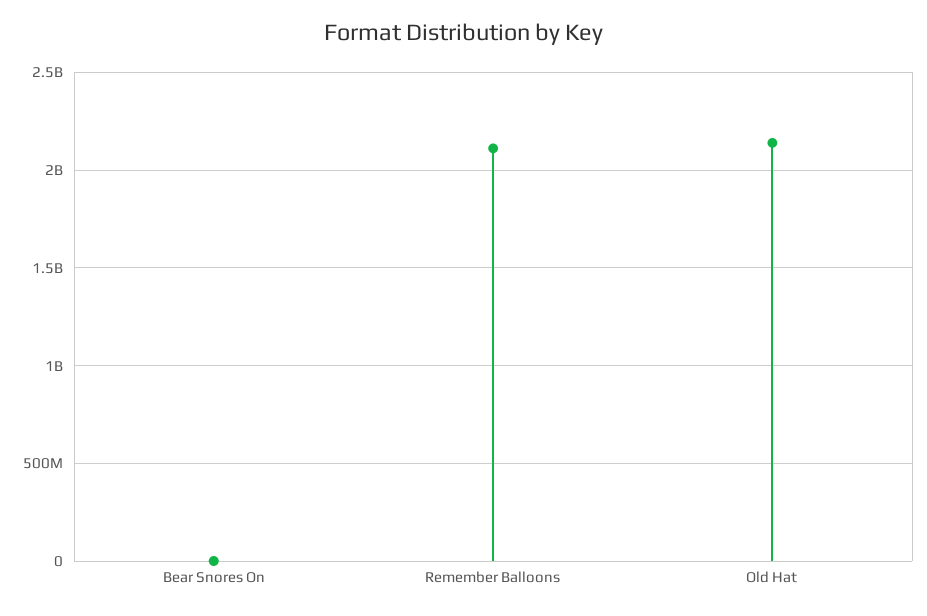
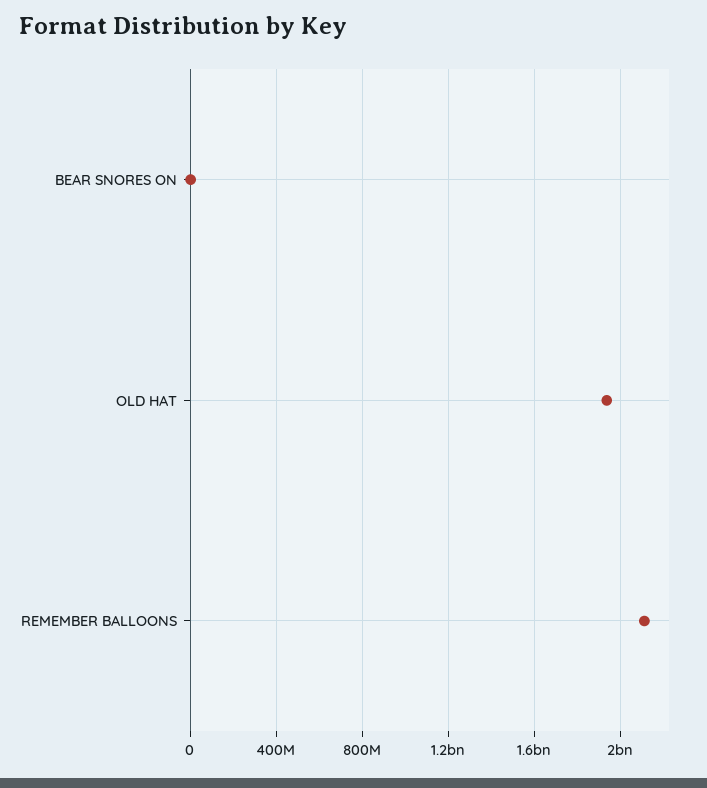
Old Hat: 2150000000 -> 1950000000

